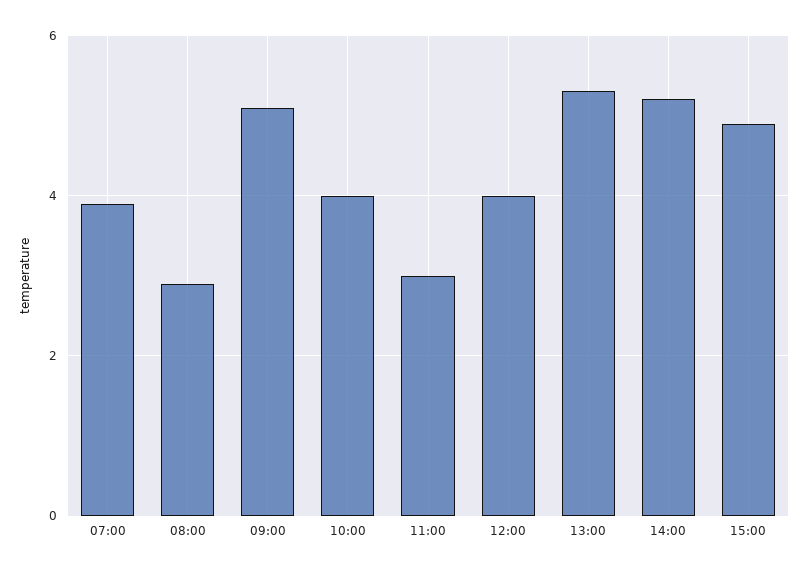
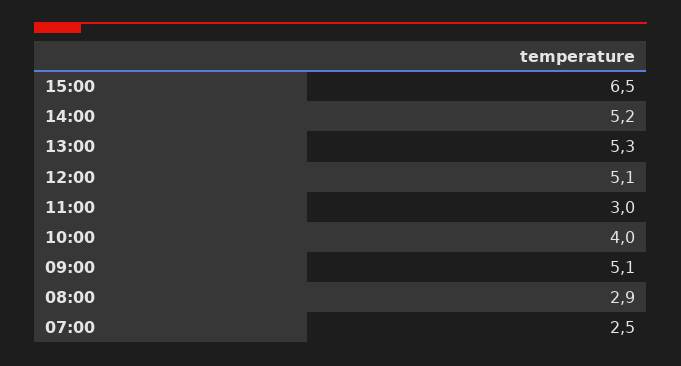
07:00: 4 -> 2.5
12:00: 4 -> 5.1
15:00: 5 -> 6.5

